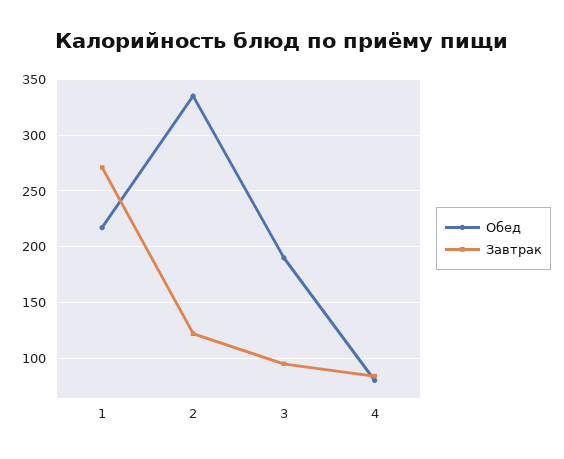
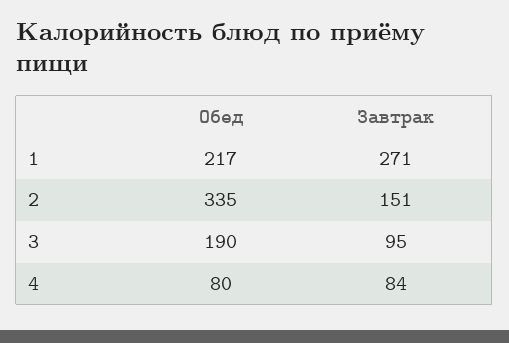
Завтрак, 2: 120 -> 151

